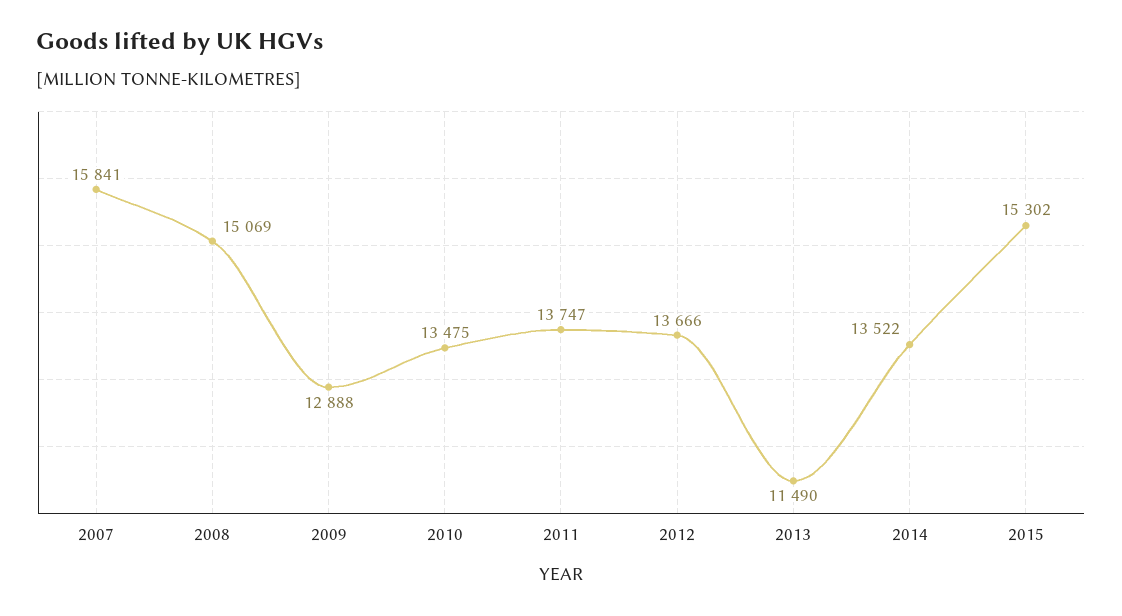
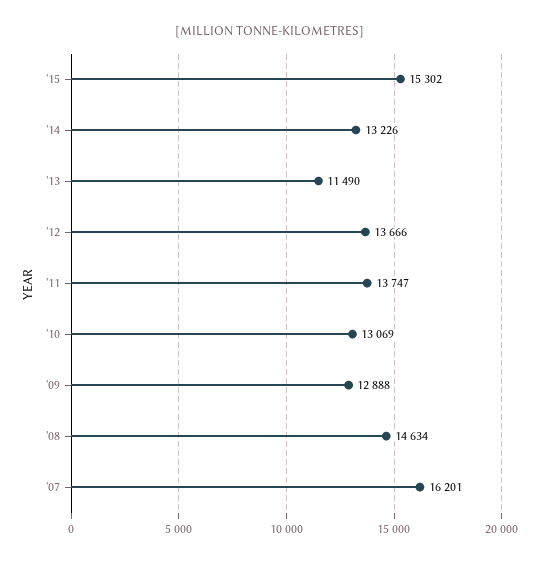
2007: 15841 -> 16201
2008: 15069 -> 14634
2010: 13475 -> 13069
2014: 13522 -> 13226

